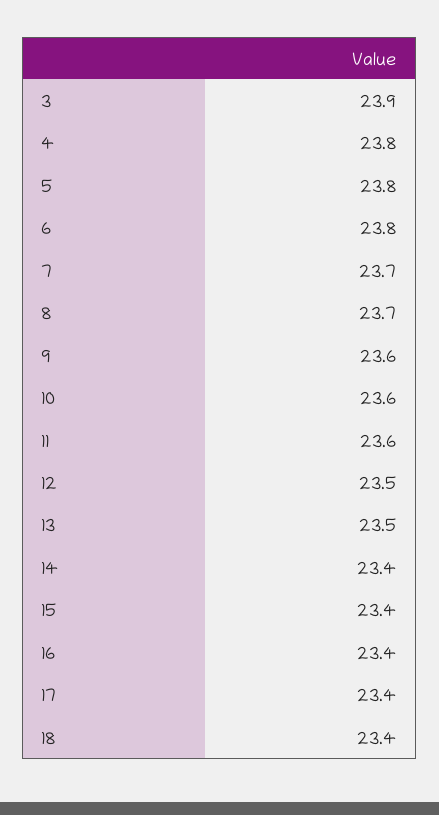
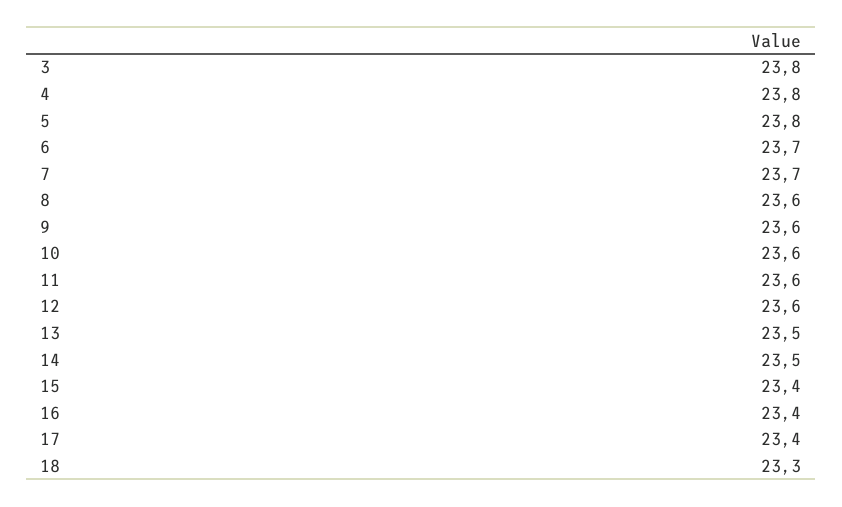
3: 23.9 -> 23.8
6: 23.8 -> 23.7
8: 23.7 -> 23.6
12: 23.5 -> 23.6
14: 23.4 -> 23.5
18: 23.4 -> 23.3

